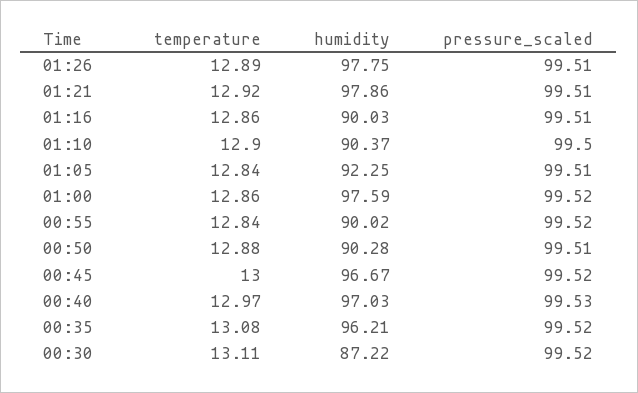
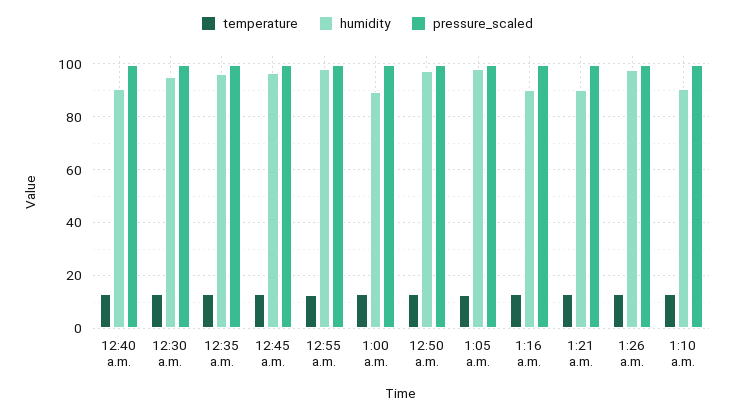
humidity, 01:21: 97.86 -> 90
humidity, 01:05: 92.25 -> 97.5
humidity, 01:00: 97.59 -> 90
humidity, 00:55: 90.02 -> 97.5
humidity, 00:50: 90.28 -> 97.5
humidity, 00:40: 97.03 -> 90
humidity, 00:30: 87.22 -> 95

